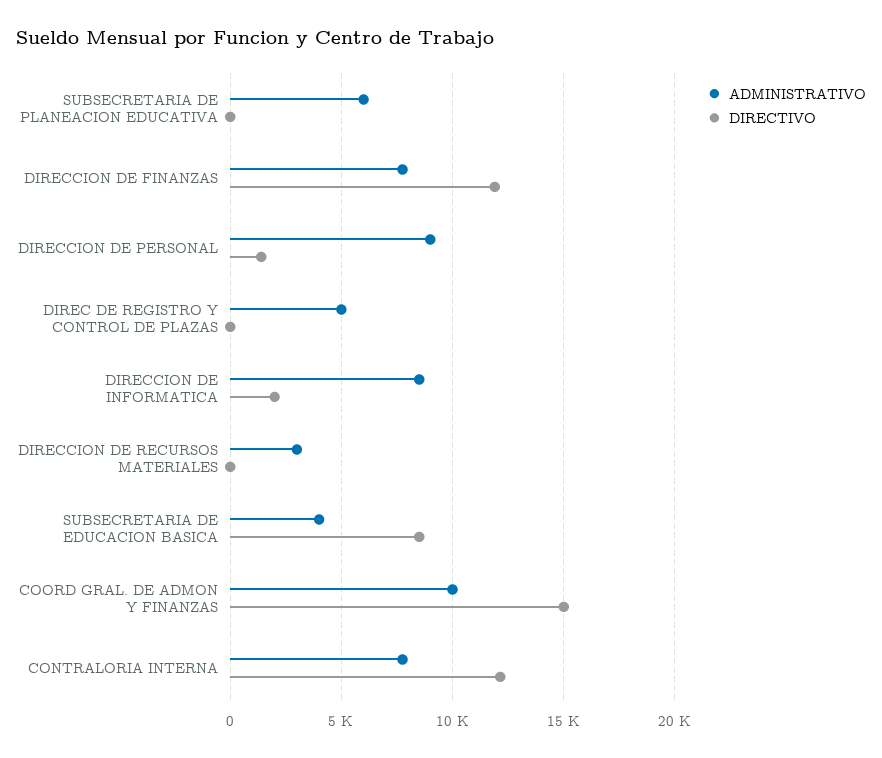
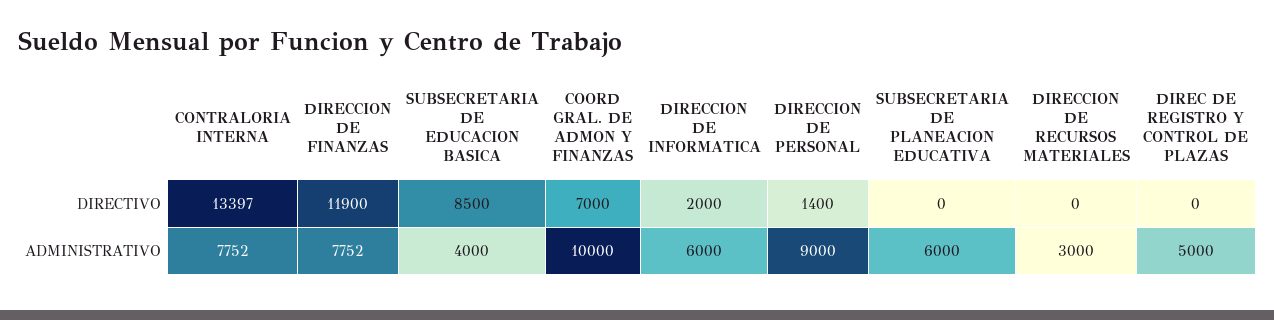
ADMINISTRATIVO, DIRECCION DE INFORMATICA: 8500 -> 6000
DIRECTIVO, COORD GRAL. DE ADMON Y FINANZAS: 15000 -> 7000
DIRECTIVO, CONTRALORIA INTERNA: 12000 -> 13397

